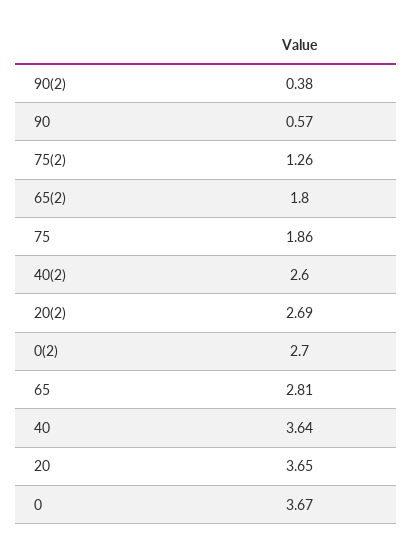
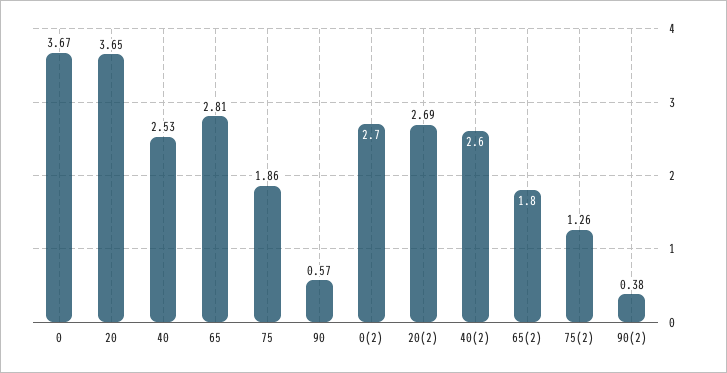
40: 3.64 -> 2.53

